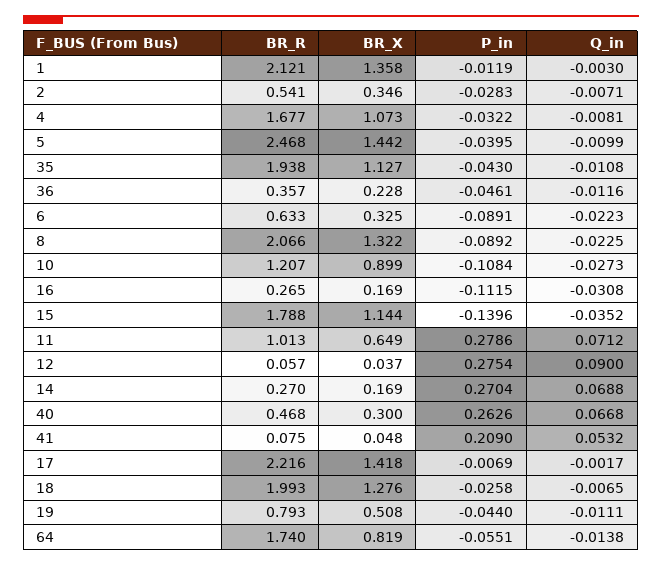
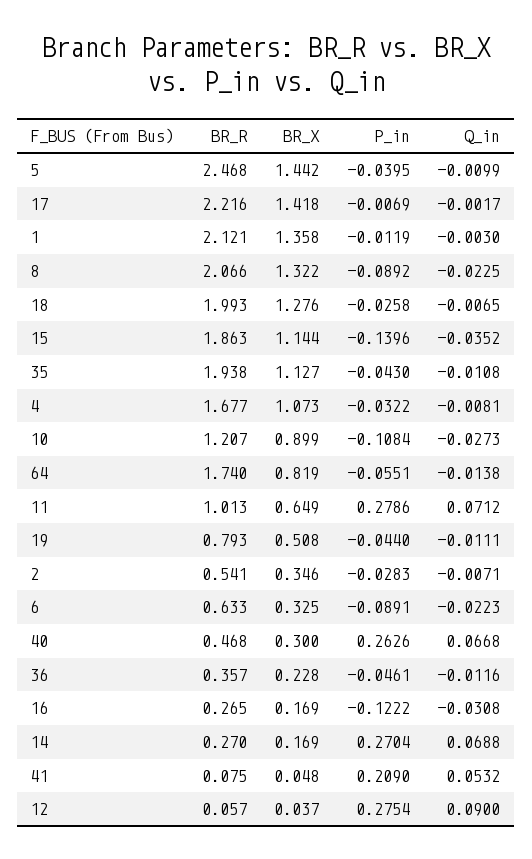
P_in, 16: -0.1115 -> -0.1222
BR_R, 15: 1.788 -> 1.863

